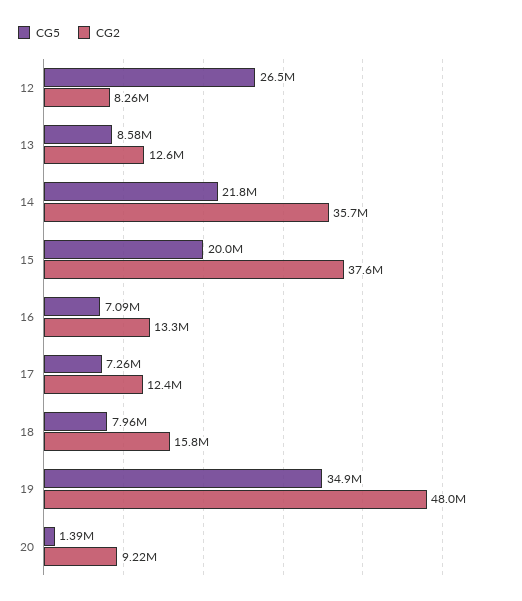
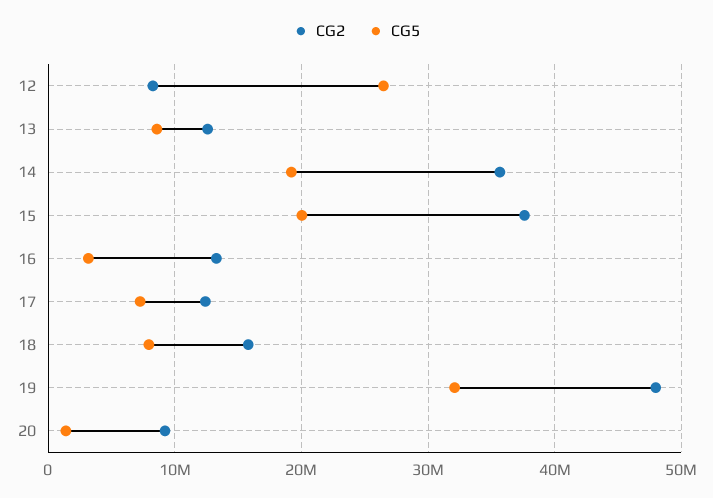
CG5, 14: 21800000 -> 19000000
CG5, 16: 7090000 -> 3000000
CG5, 19: 34900000 -> 32000000

